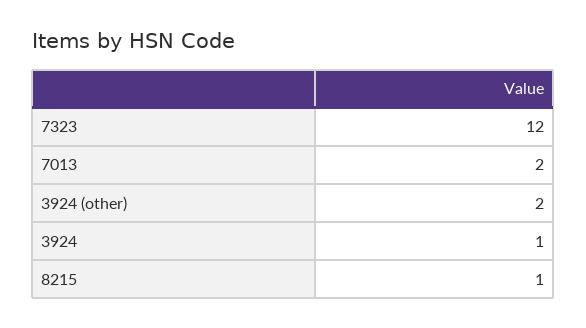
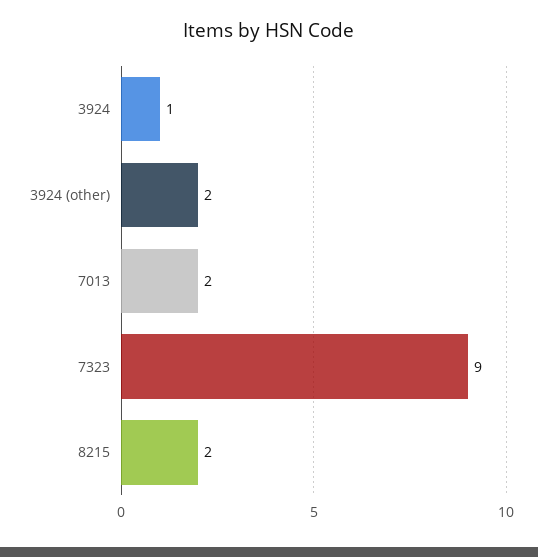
7323: 12 -> 9
8215: 1 -> 2

